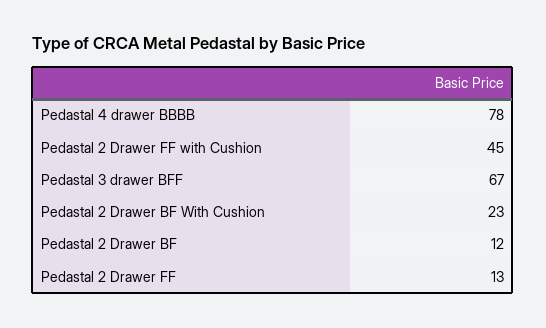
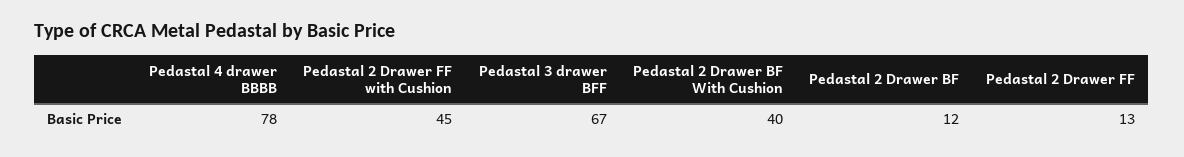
Pedastal 2 Drawer BF With Cushion: 23 -> 40

